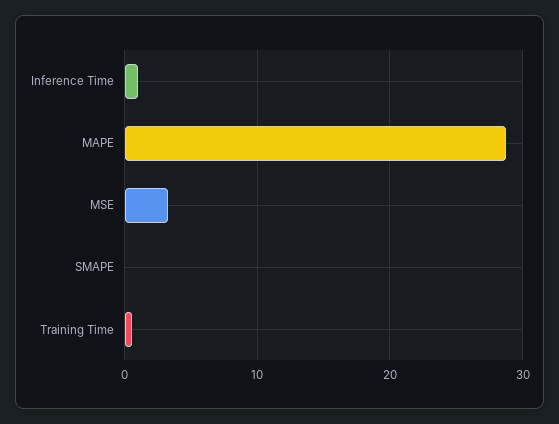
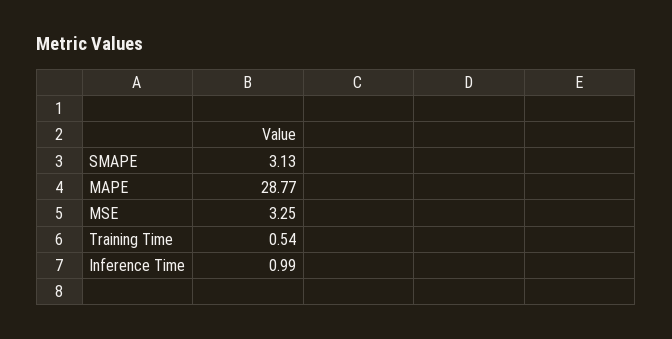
SMAPE: 0 -> 3.13

